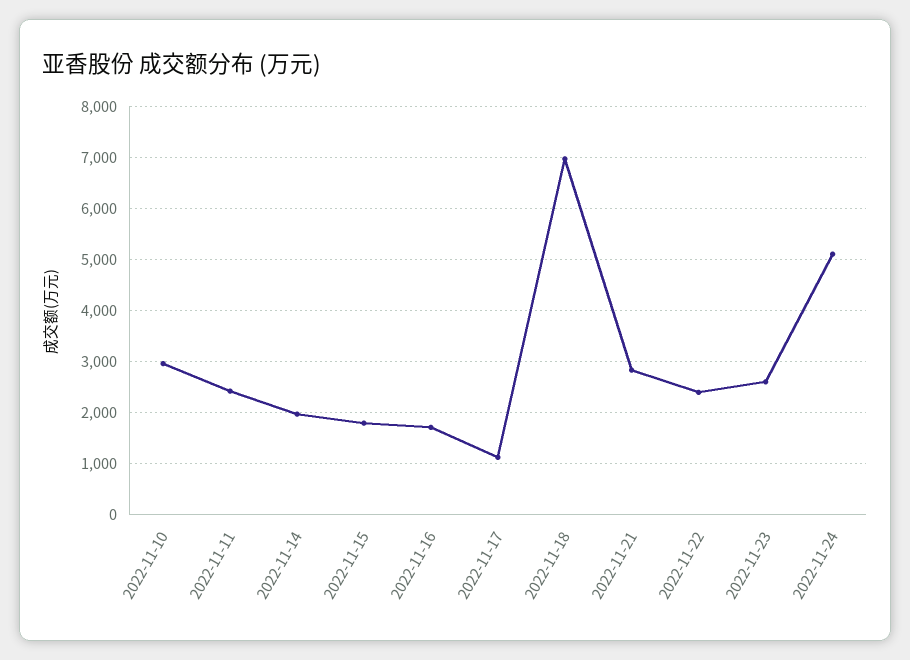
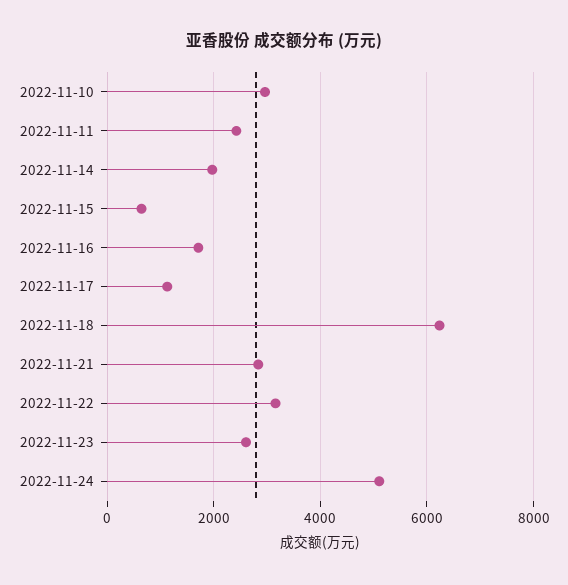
2022-11-15: 1800 -> 600
2022-11-18: 7000 -> 6200
2022-11-22: 2400 -> 3200

